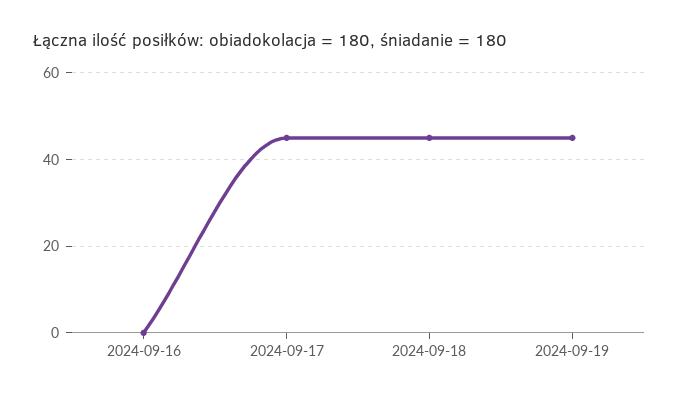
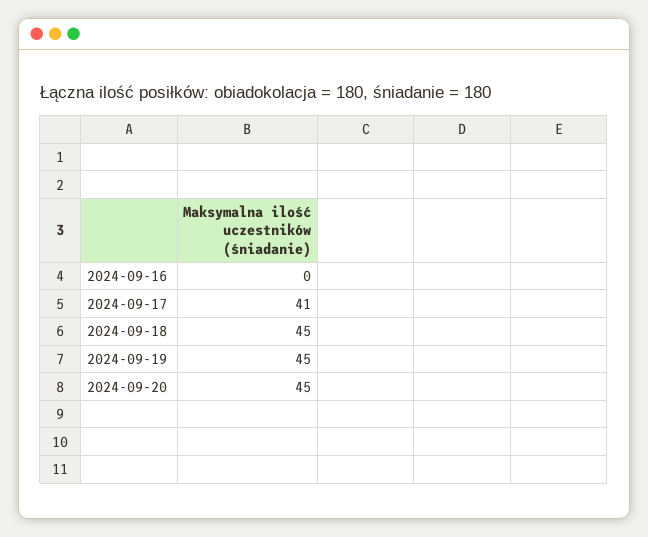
2024-09-17: 45 -> 41
2024-09-20: none -> 45

